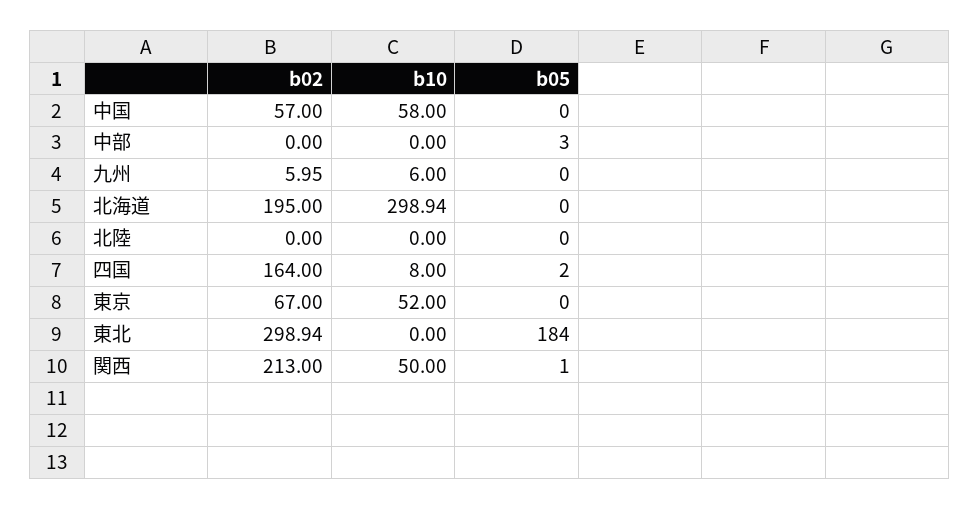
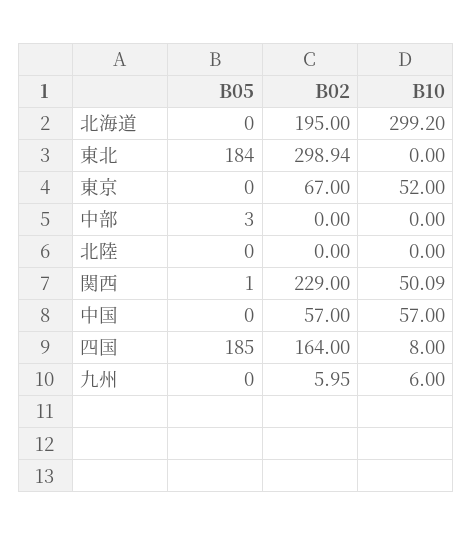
b10, 中国: 58 -> 57
b10, 北海道: 298.94 -> 299.2
b05, 四国: 2 -> 185
b02, 関西: 213 -> 229
b10, 関西: 50 -> 50.09

